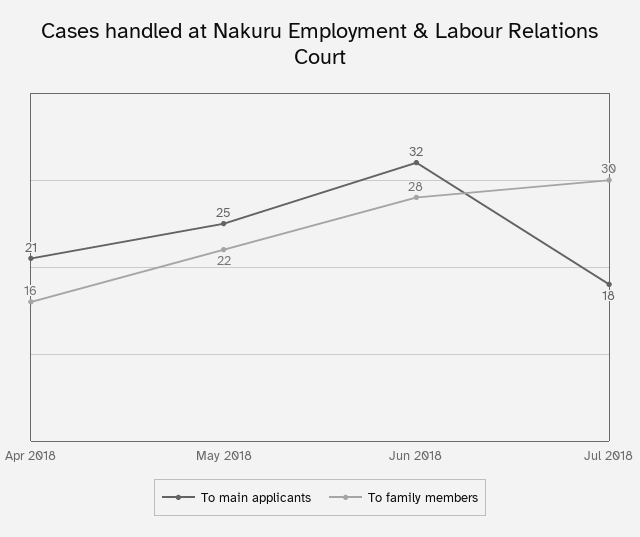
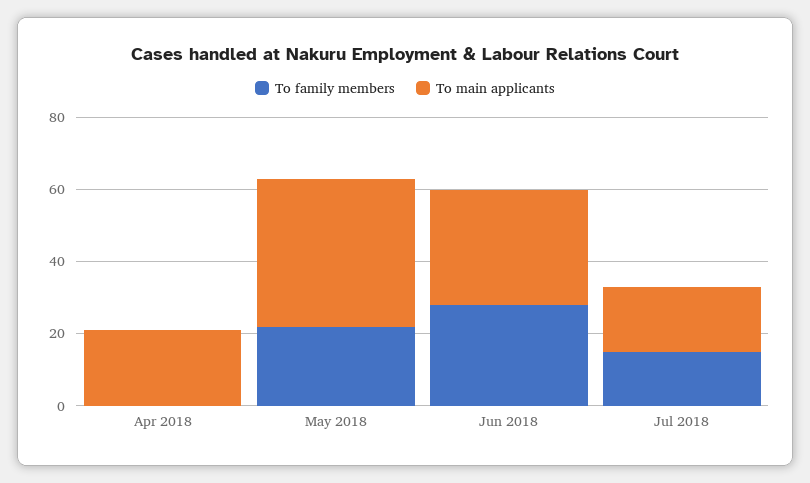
To family members, Apr 2018: 16 -> 0
To main applicants, May 2018: 25 -> 40
To family members, Jul 2018: 30 -> 15

